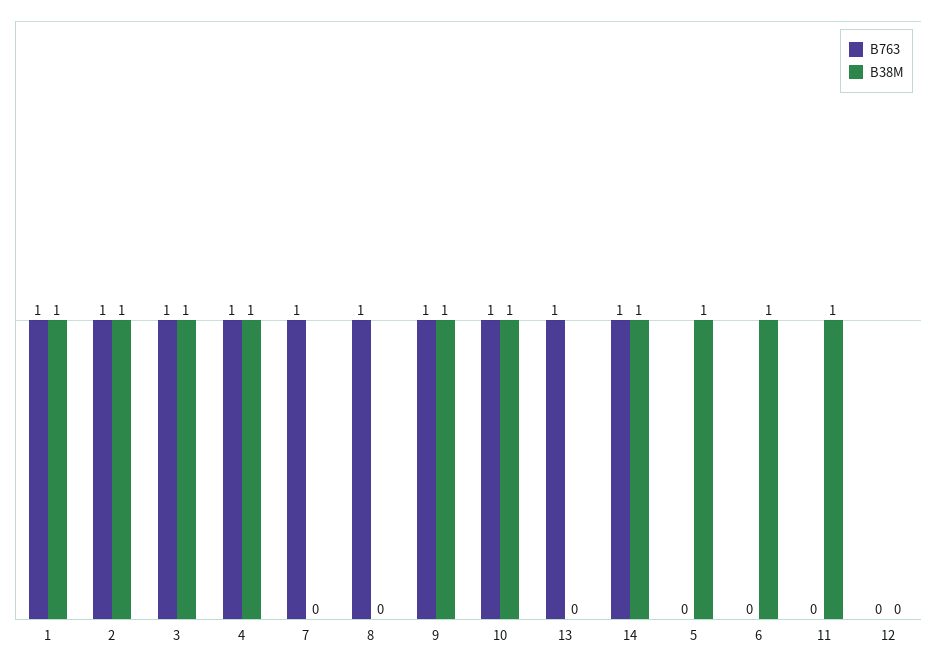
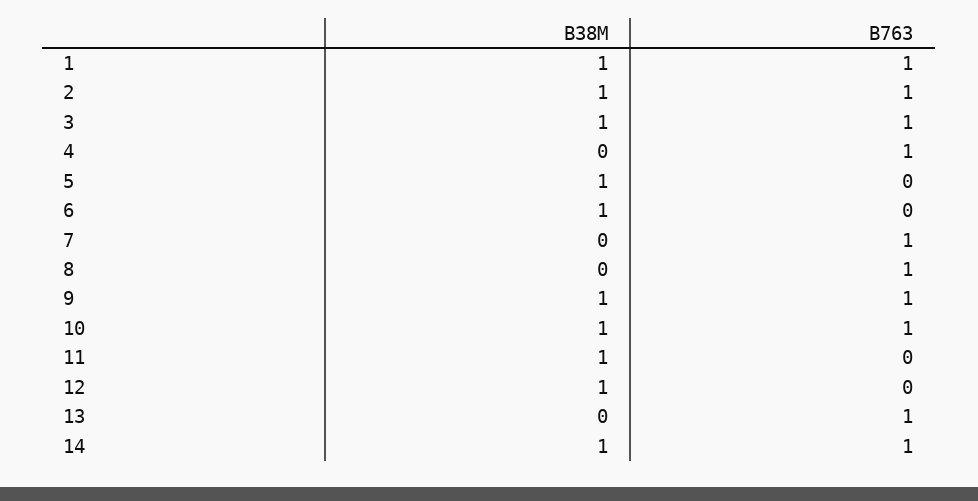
B38M, 4: 1 -> 0
B38M, 12: 0 -> 1

